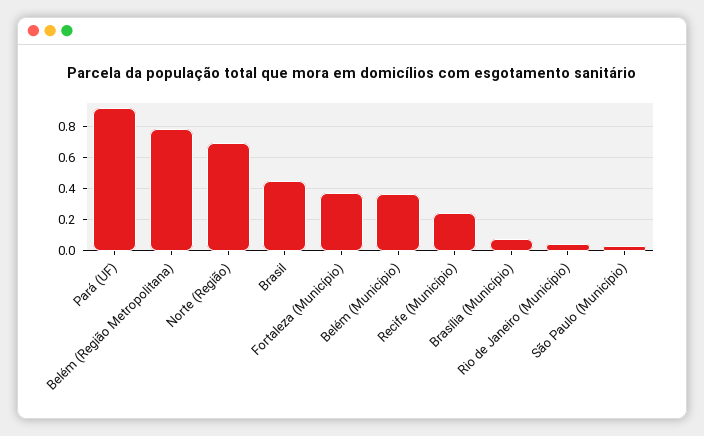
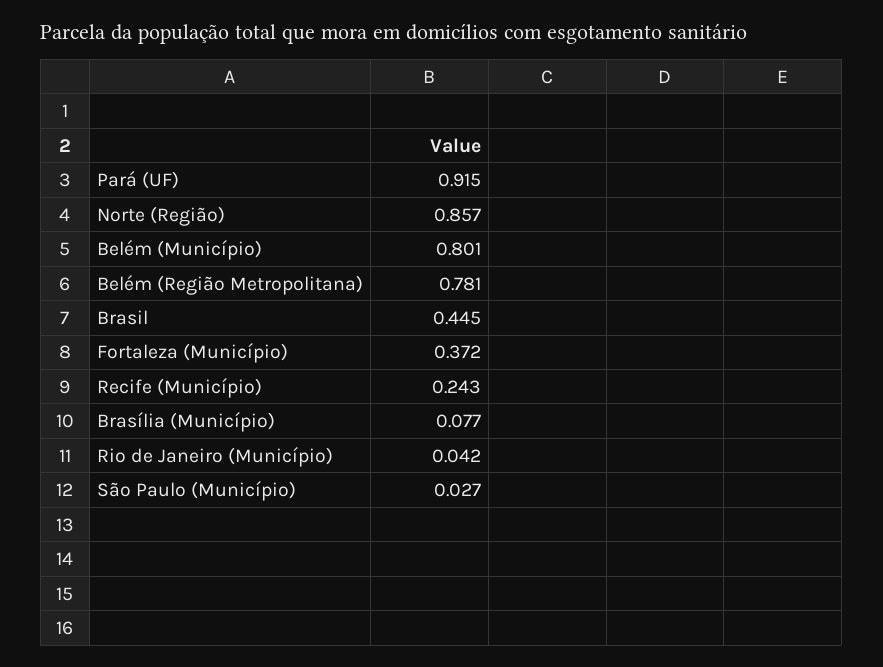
Norte (Região): 0.7 -> 0.857
Belém (Município): 0.35 -> 0.801

